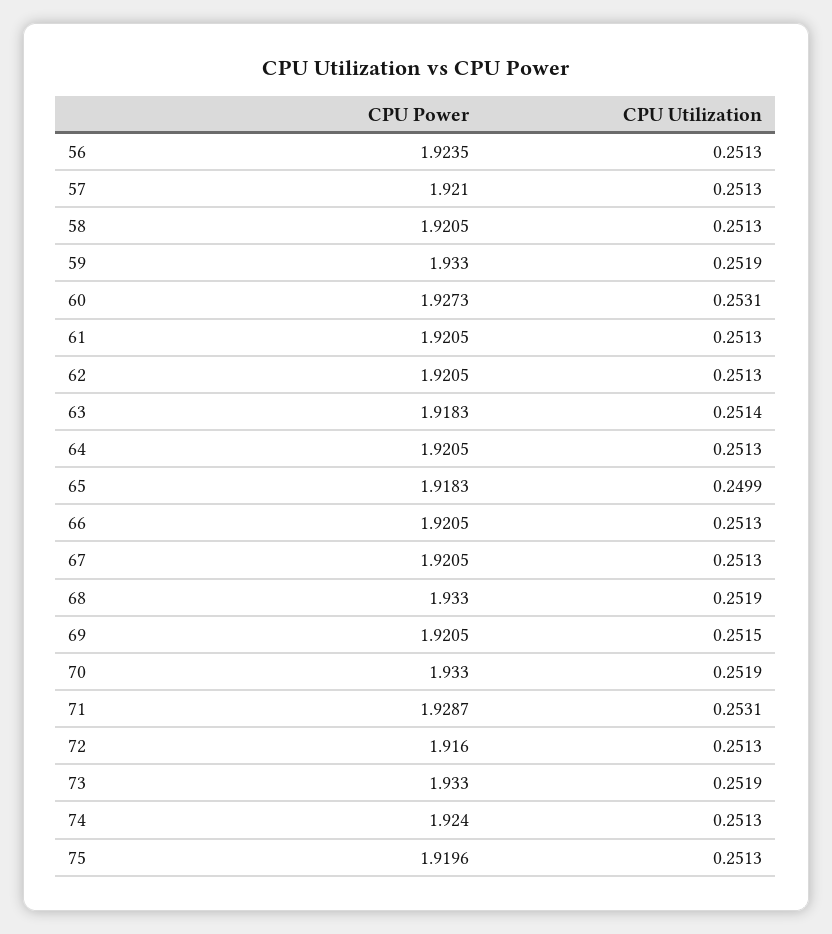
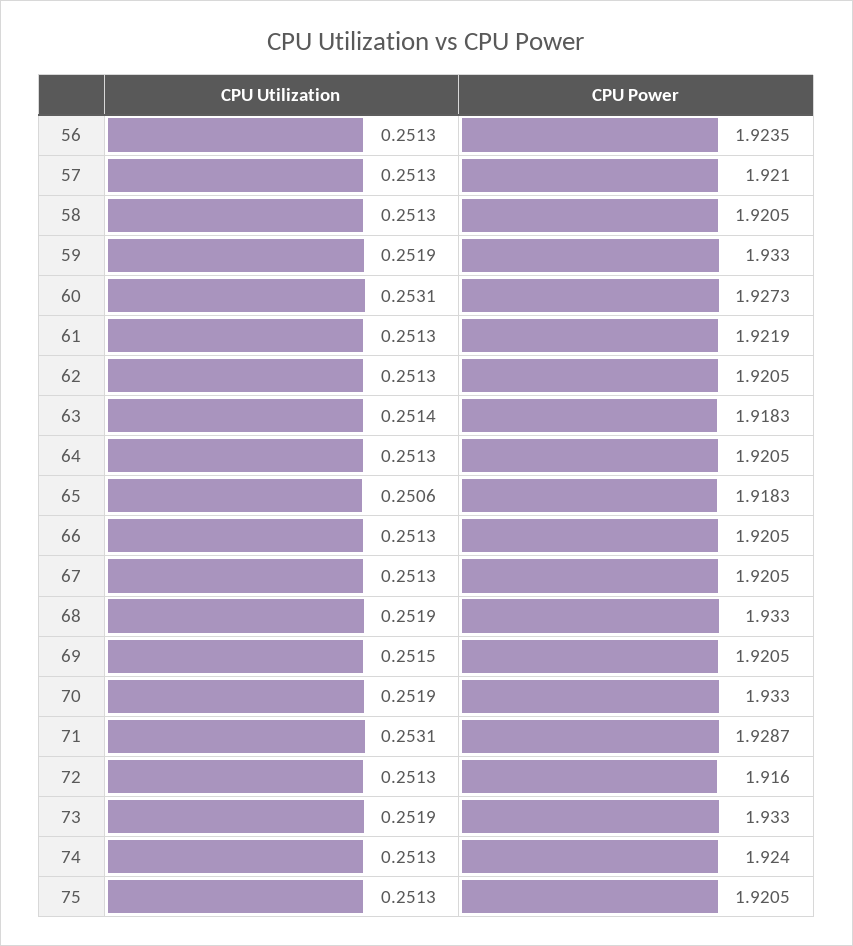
CPU Power, 61: 1.9205 -> 1.9219
CPU Utilization, 65: 0.2499 -> 0.2506
CPU Power, 75: 1.9196 -> 1.9205

